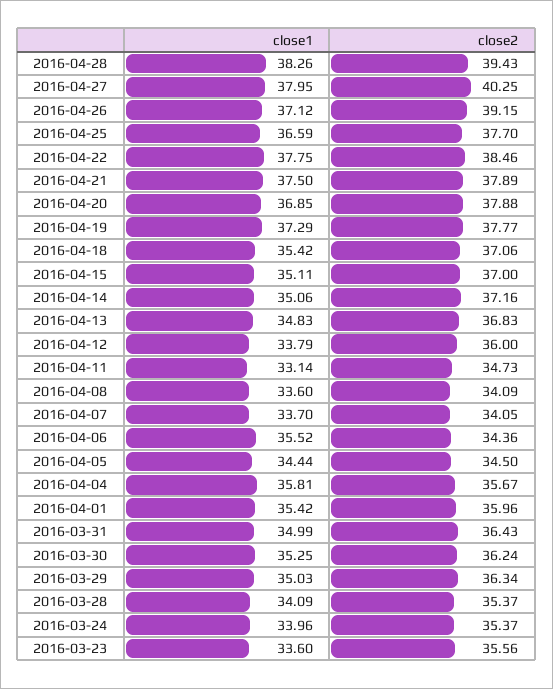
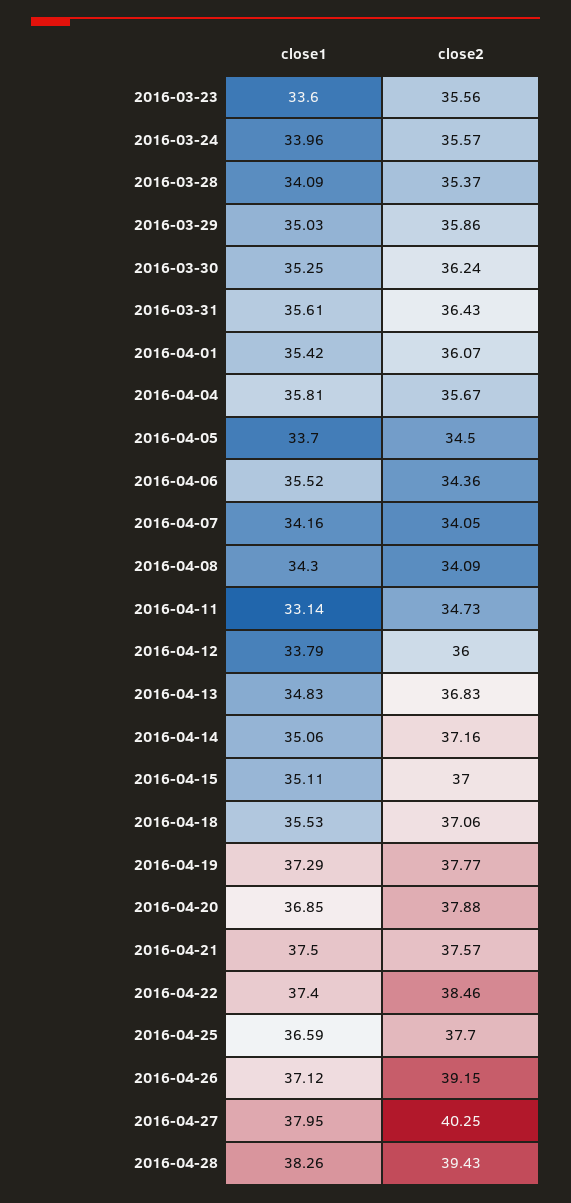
close1, 2016-04-22: 37.75 -> 37.4
close2, 2016-04-21: 37.89 -> 37.57
close1, 2016-04-18: 35.42 -> 35.53
close1, 2016-04-08: 33.6 -> 34.3
close1, 2016-04-07: 33.7 -> 34.16
close1, 2016-04-05: 34.44 -> 33.7
close2, 2016-04-01: 35.96 -> 36.07
close1, 2016-03-31: 34.99 -> 35.61
close2, 2016-03-29: 36.34 -> 35.86
close2, 2016-03-24: 35.37 -> 35.57

